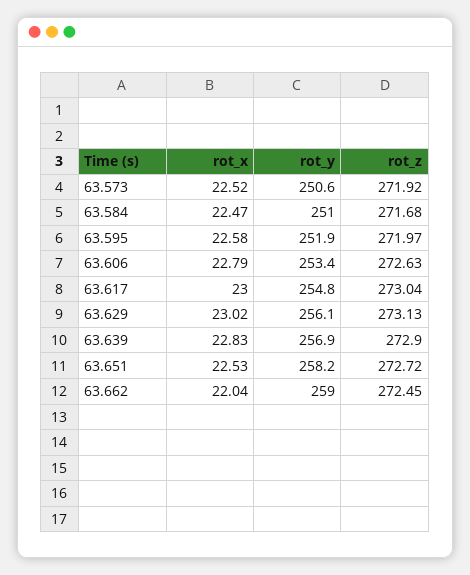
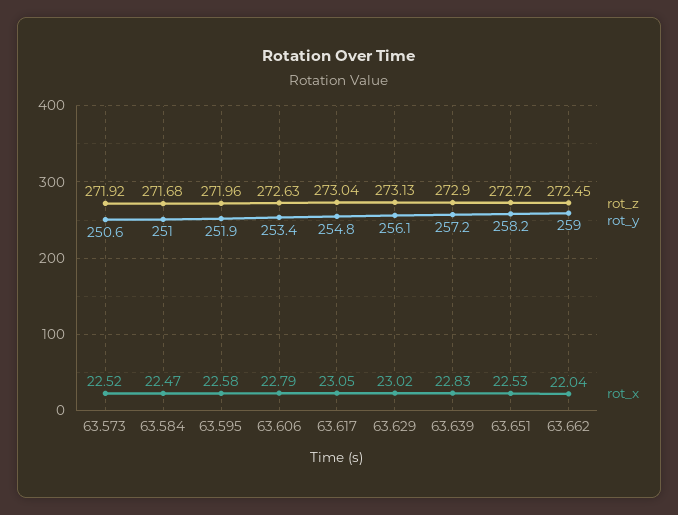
rot_z, 63.595: 271.97 -> 271.96
rot_x, 63.617: 23 -> 23.05
rot_y, 63.639: 256.9 -> 257.2

